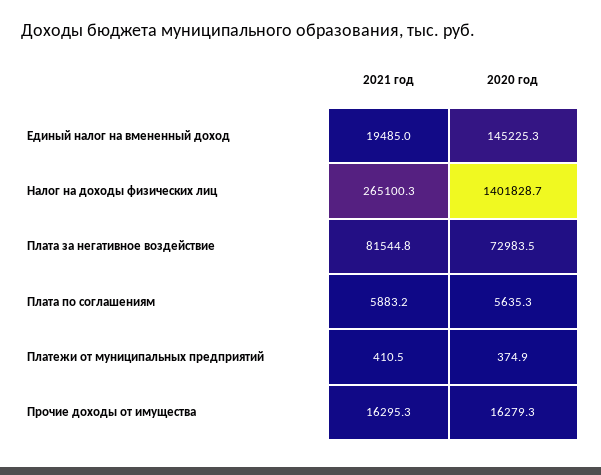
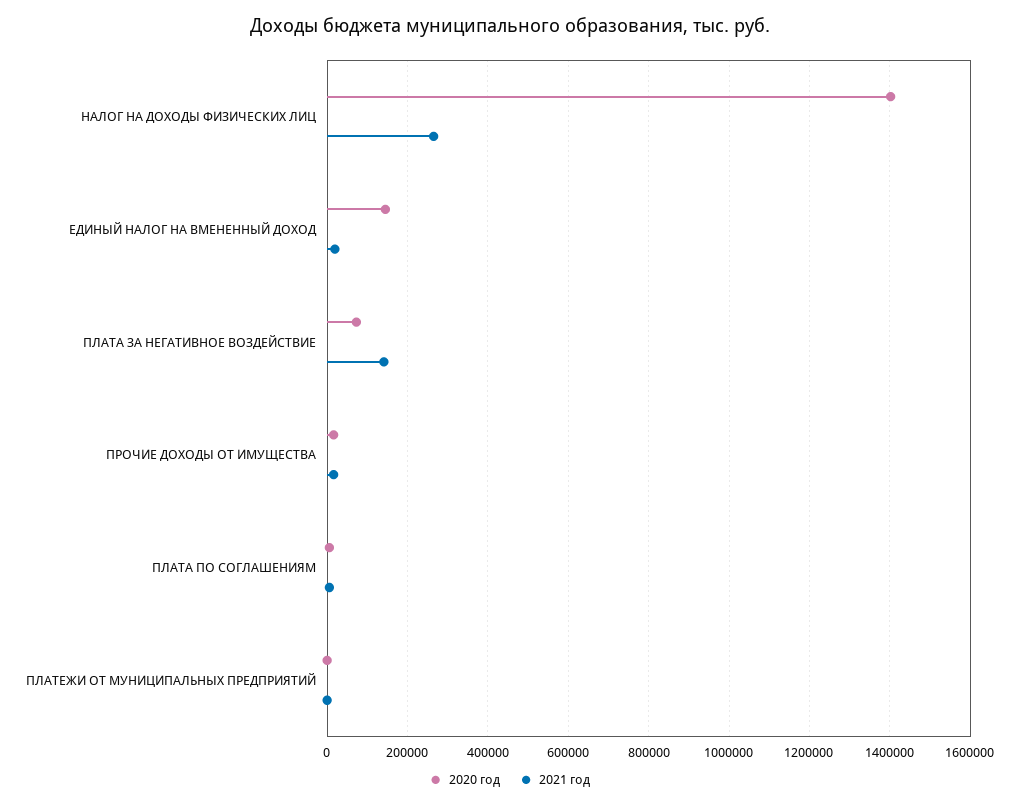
2021 год, Плата за негативное воздействие: 81544.8 -> 140000

